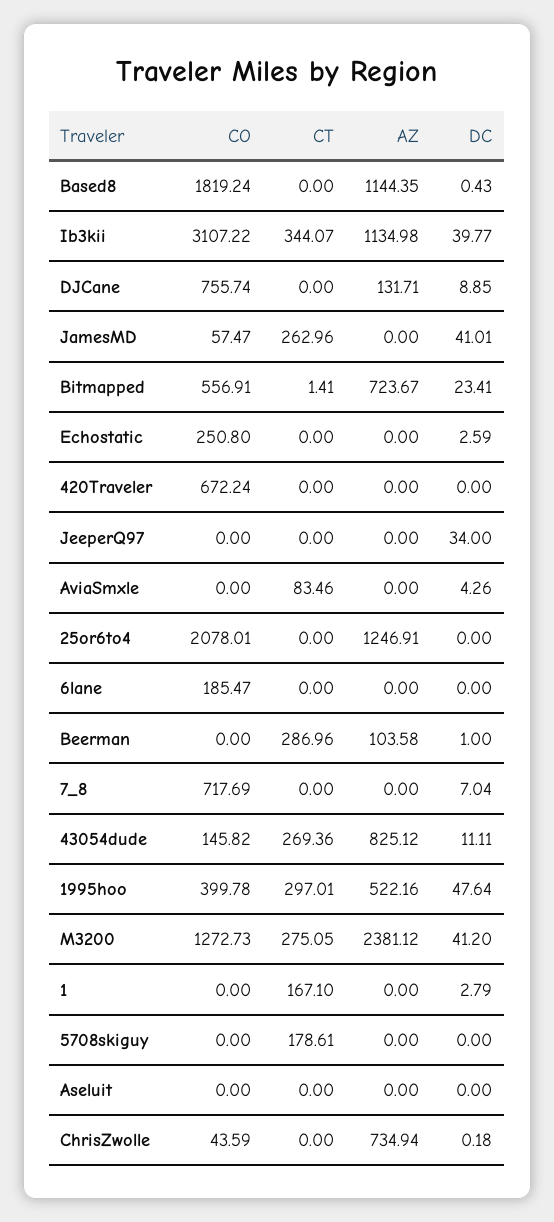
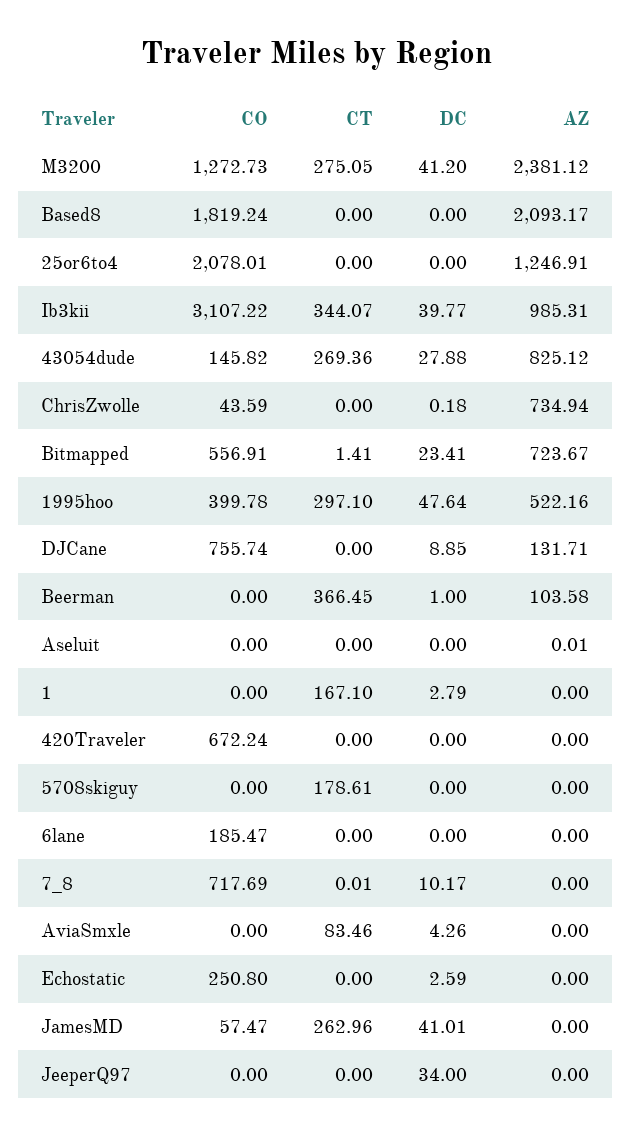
AZ, Based8: 1144.35 -> 2093.17
DC, Based8: 0.43 -> 0
AZ, Ib3kii: 1134.98 -> 985.31
CT, Beerman: 286.96 -> 366.45
CT, 7_8: 0 -> 0.01
DC, 7_8: 7.04 -> 10.17
DC, 43054dude: 11.11 -> 27.88
CT, 1995hoo: 297.01 -> 297.1
AZ, Aseluit: 0 -> 0.01

